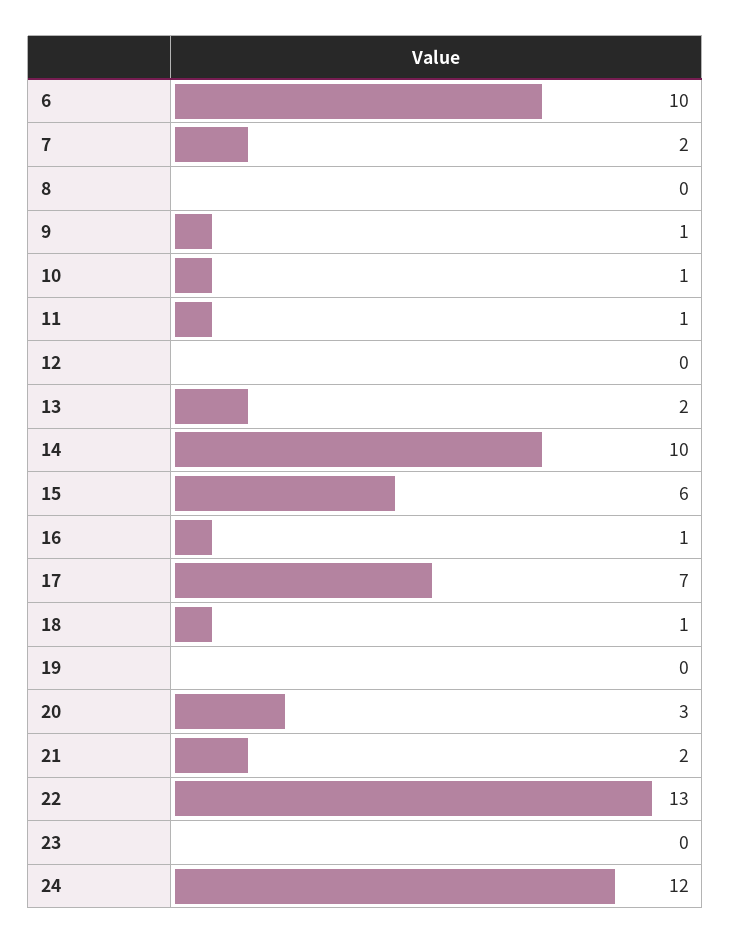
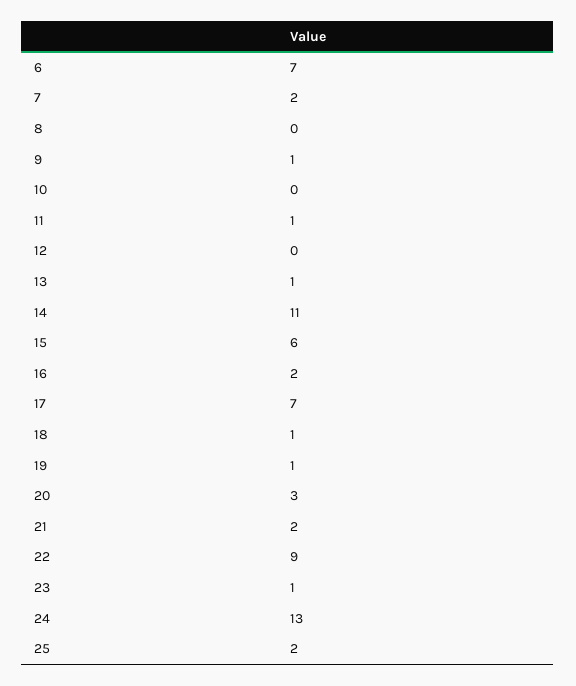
6: 10 -> 7
10: 1 -> 0
13: 2 -> 1
14: 10 -> 11
16: 1 -> 2
19: 0 -> 1
22: 13 -> 9
23: 0 -> 1
24: 12 -> 13
25: none -> 2

